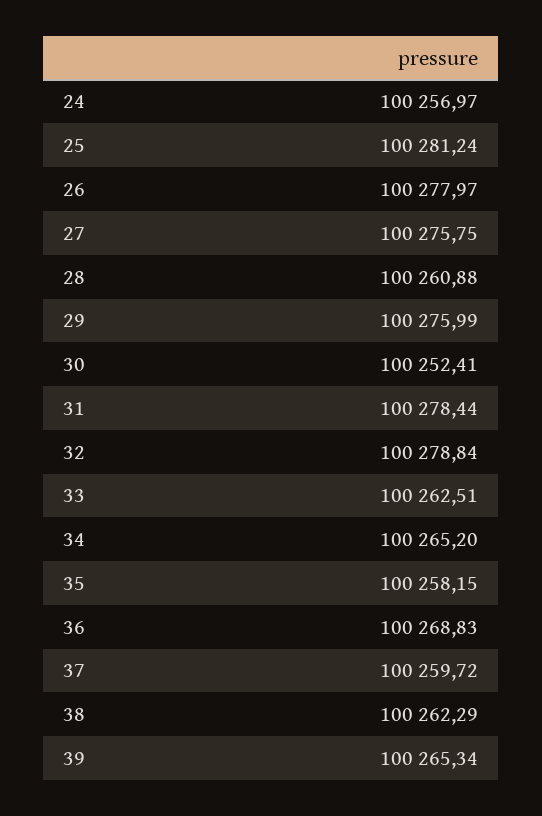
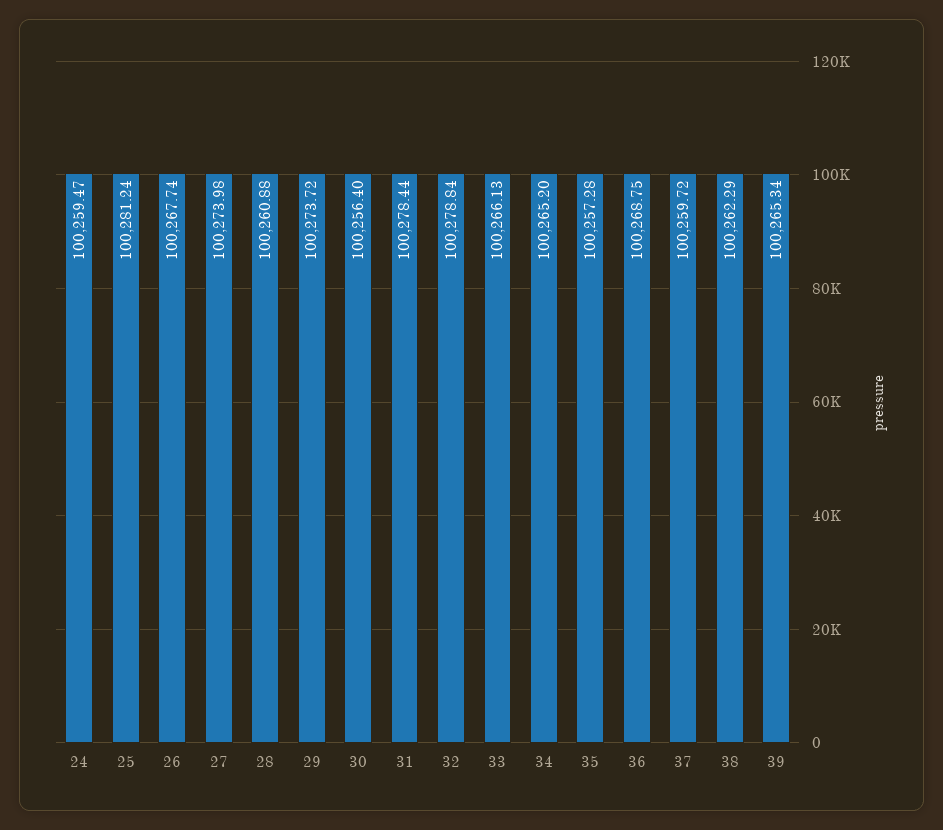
24: 100256.97 -> 100259.47
26: 100277.97 -> 100267.74
27: 100275.75 -> 100273.98
29: 100275.99 -> 100273.72
30: 100252.41 -> 100256.4
33: 100262.51 -> 100266.13
35: 100258.15 -> 100257.28
36: 100268.83 -> 100268.75

